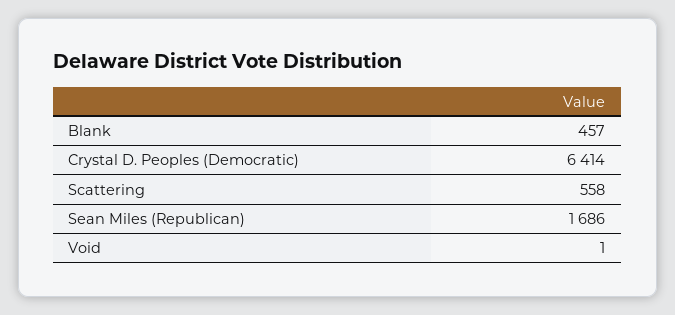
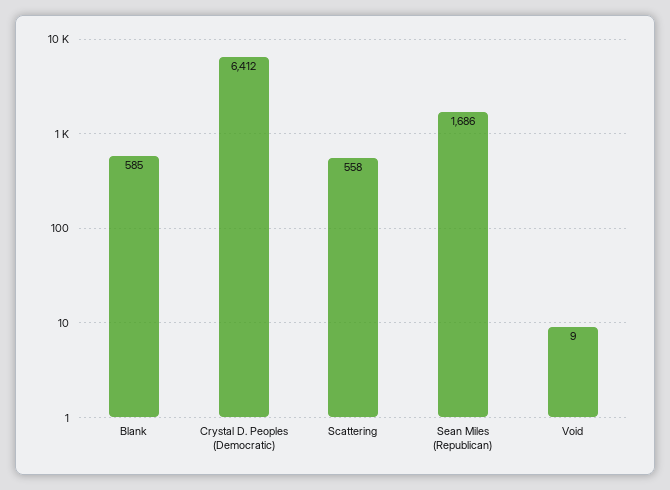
Blank: 457 -> 585
Crystal D. Peoples (Democratic): 6414 -> 6412
Void: 1 -> 9

